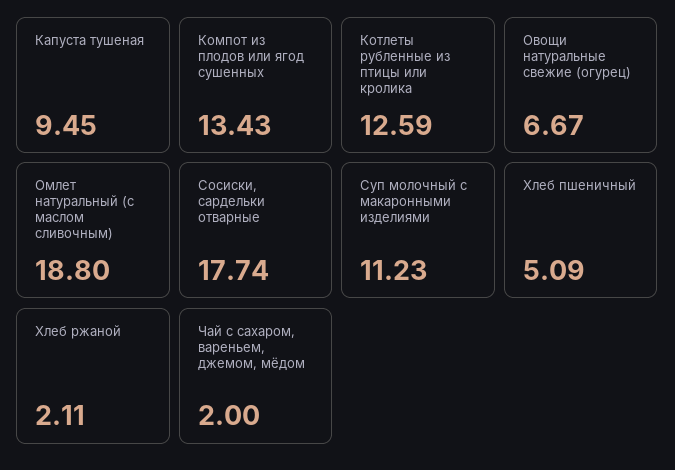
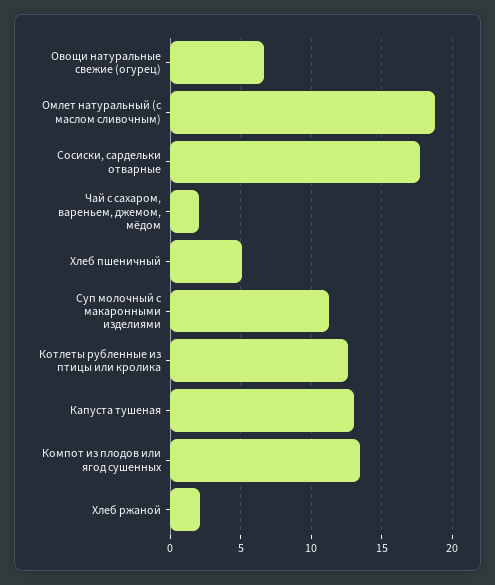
Капуста тушеная: 9.45 -> 13

